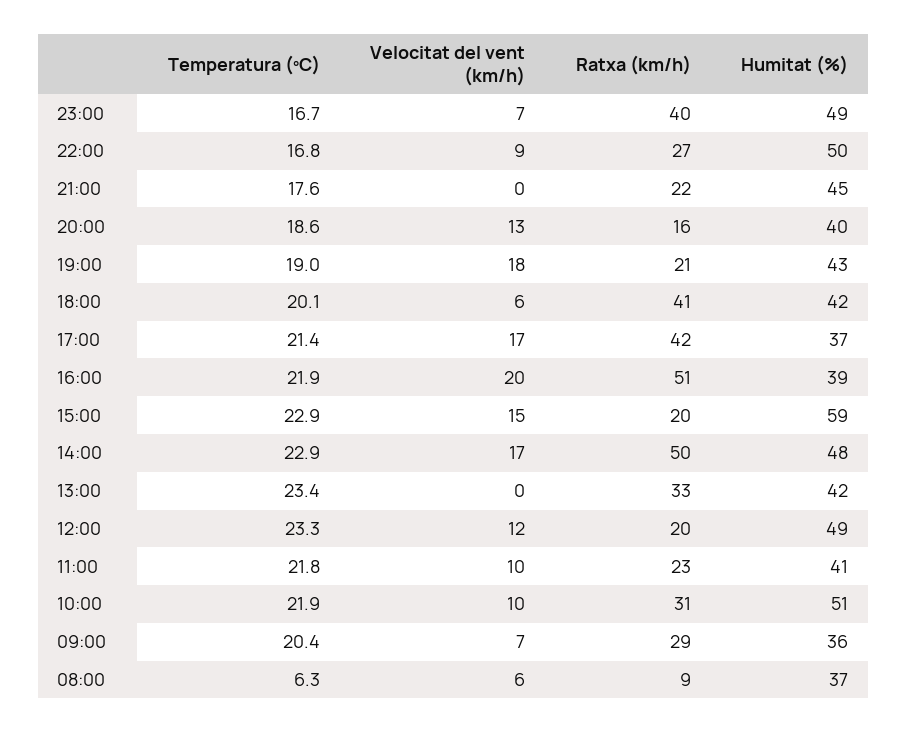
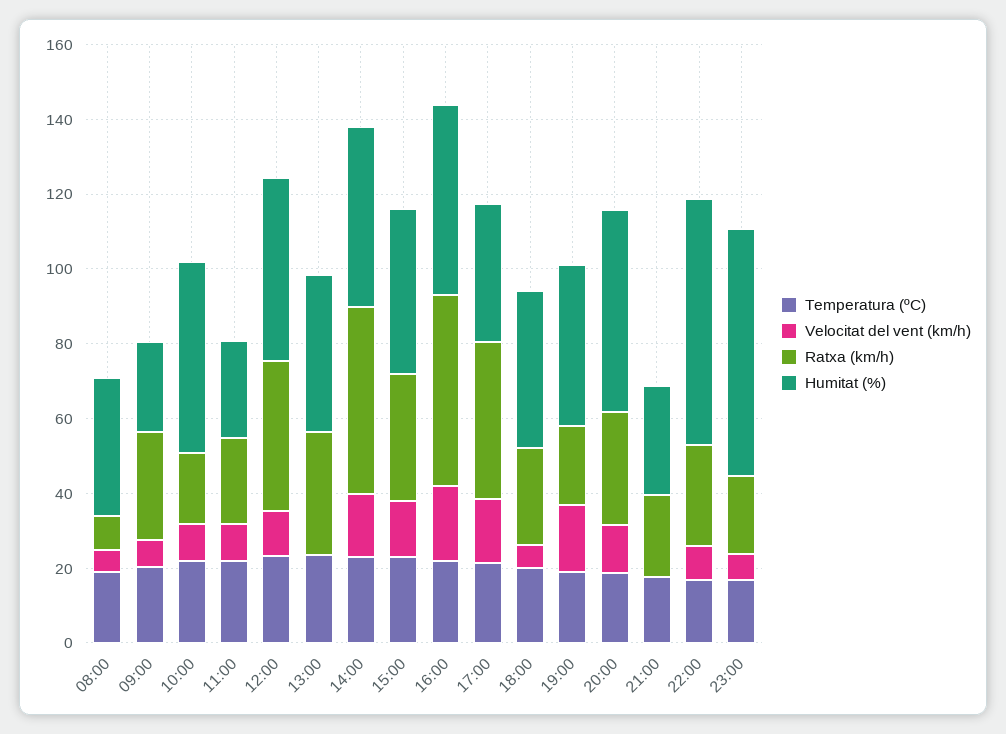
Ratxa (km/h), 23:00: 40 -> 20
Humitat (%), 23:00: 49 -> 65
Humitat (%), 22:00: 50 -> 65
Humitat (%), 21:00: 45 -> 30
Ratxa (km/h), 20:00: 16 -> 30
Humitat (%), 20:00: 40 -> 55
Ratxa (km/h), 18:00: 41 -> 25
Humitat (%), 16:00: 39 -> 50
Ratxa (km/h), 15:00: 20 -> 35
Humitat (%), 15:00: 59 -> 45
Ratxa (km/h), 12:00: 20 -> 40
Humitat (%), 11:00: 41 -> 25
Ratxa (km/h), 10:00: 31 -> 20
Humitat (%), 09:00: 36 -> 25
Temperatura (ºC), 08:00: 6.3 -> 20

